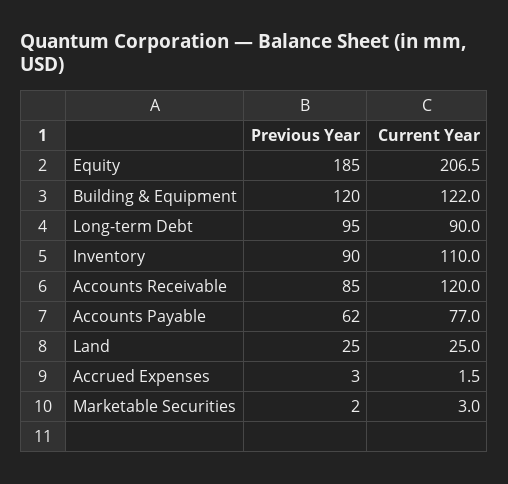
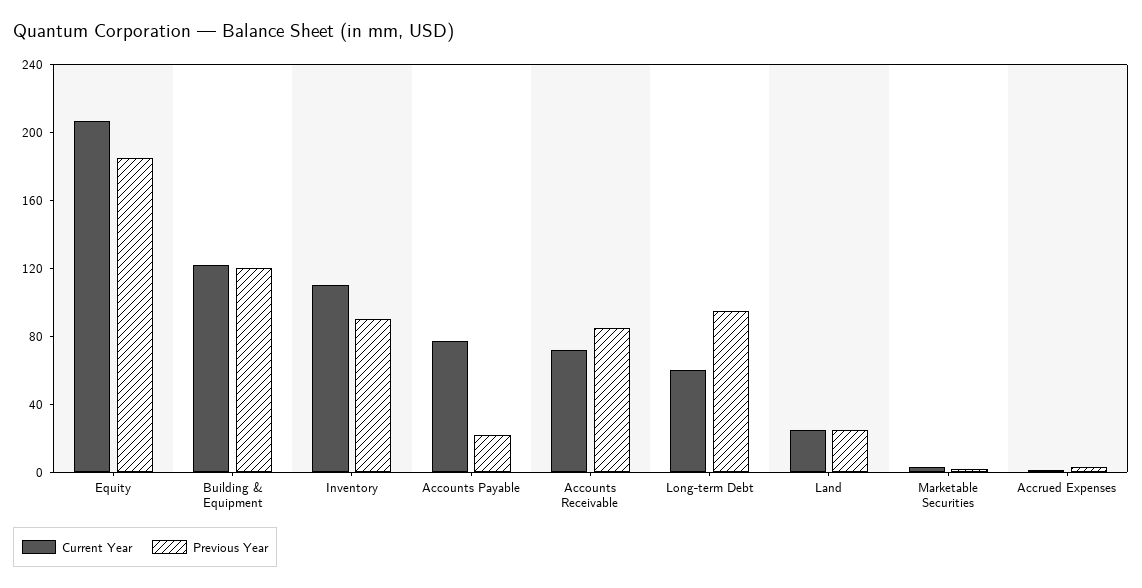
Current Year, Long-term Debt: 90 -> 60
Current Year, Accounts Receivable: 120 -> 70
Previous Year, Accounts Payable: 62 -> 20

